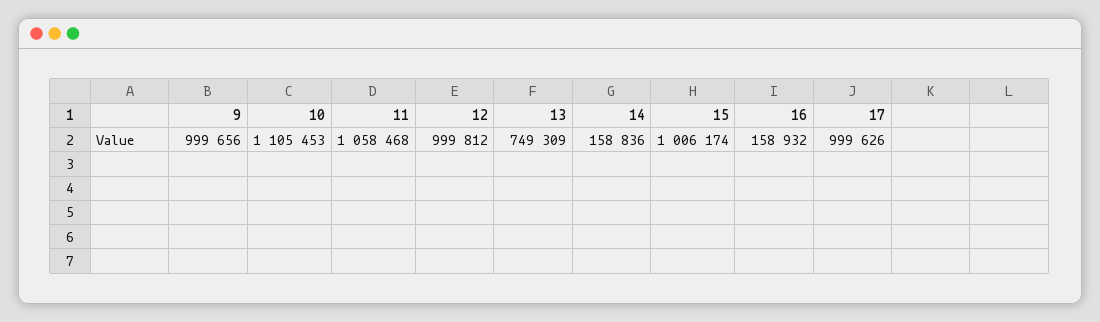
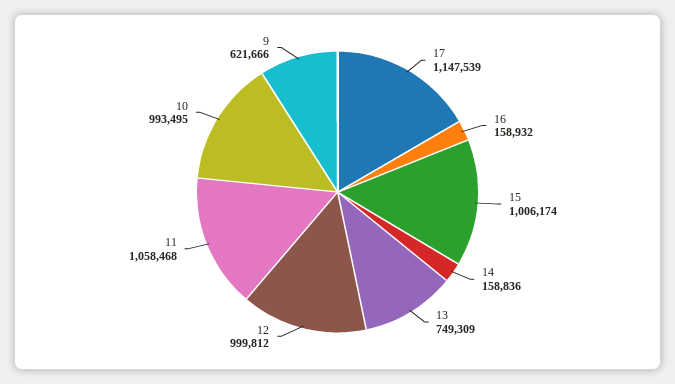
9: 999656 -> 621666
10: 1105453 -> 993495
17: 999626 -> 1147539

